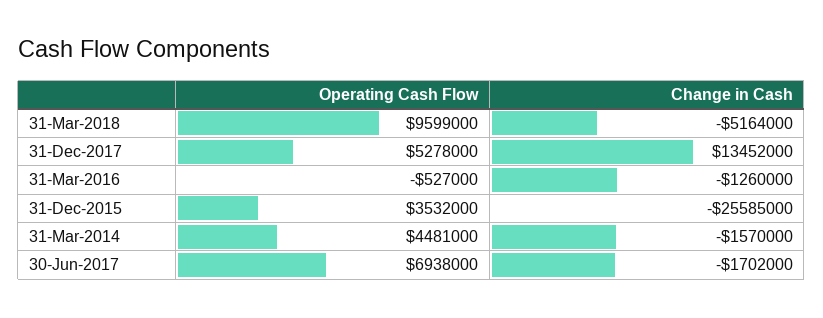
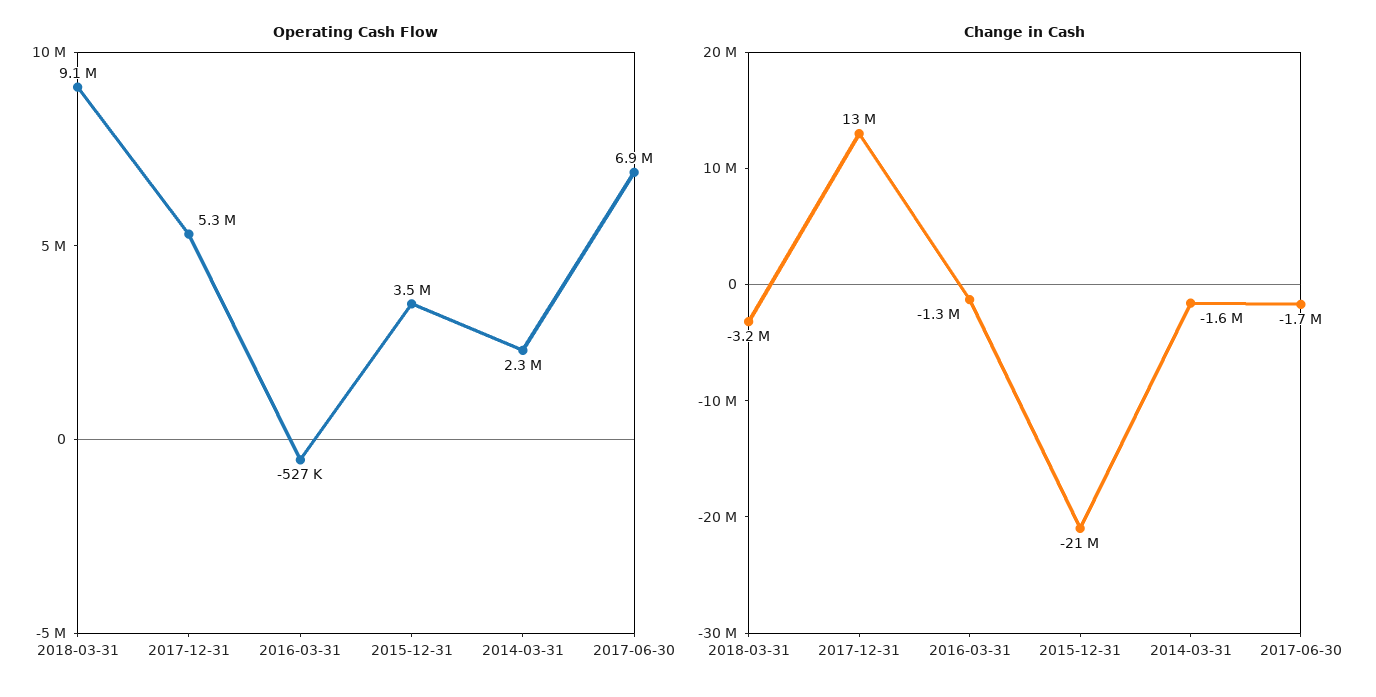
Operating Cash Flow, 31-Mar-2018: 9599000 -> 9100000
Change in Cash, 31-Mar-2018: -5164000 -> -3200000
Change in Cash, 31-Dec-2015: -25585000 -> -21000000
Operating Cash Flow, 31-Mar-2014: 4481000 -> 2300000

